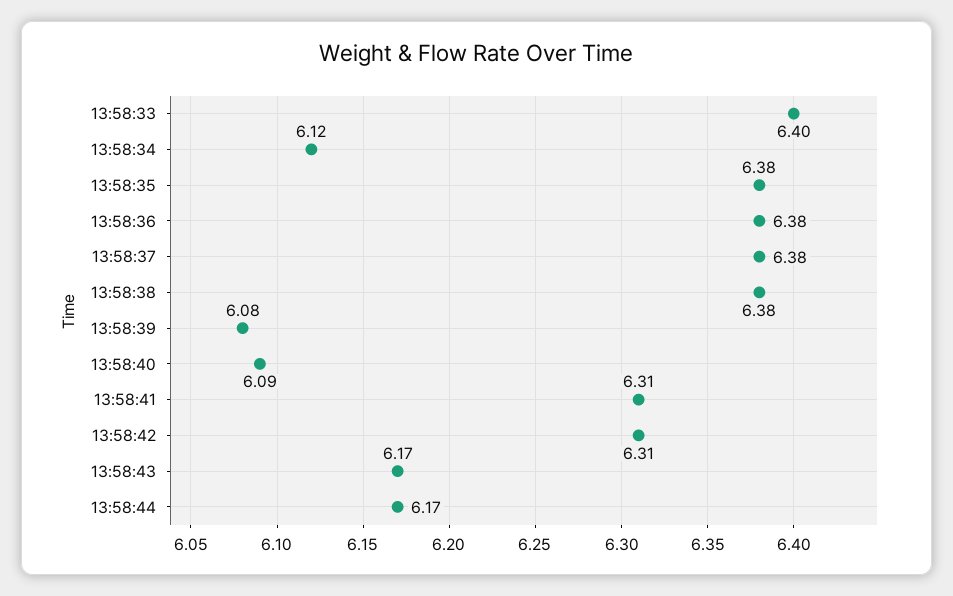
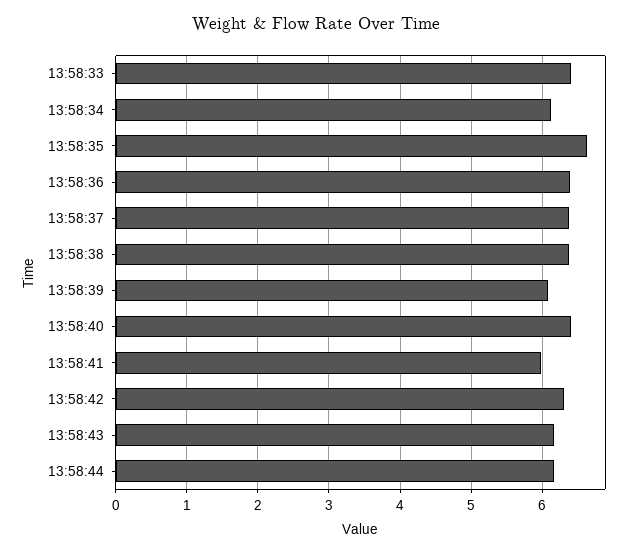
13:58:35: 6.38 -> 6.6
13:58:40: 6.09 -> 6.4
13:58:41: 6.31 -> 6

